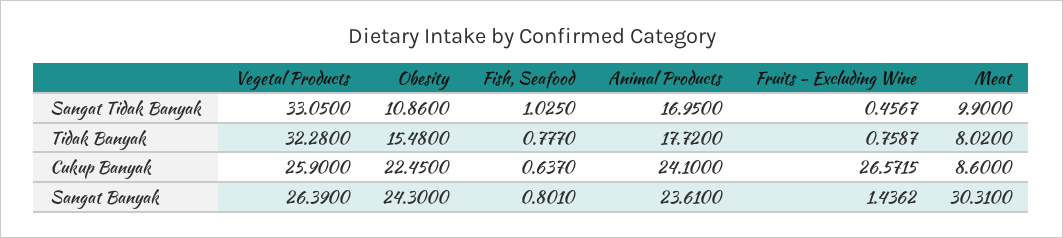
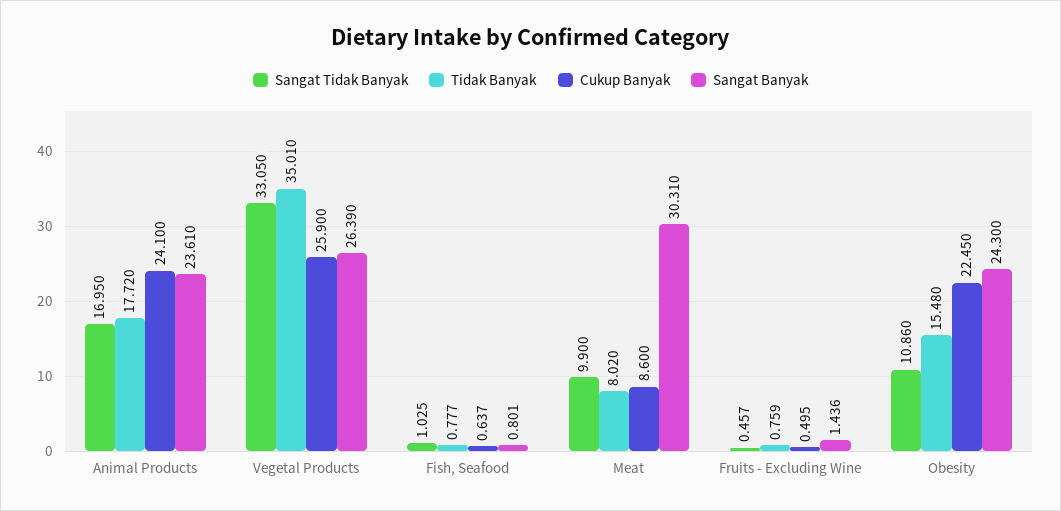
Tidak Banyak, Vegetal Products: 32.28 -> 35.01
Cukup Banyak, Fruits - Excluding Wine: 26.5715 -> 0.495

